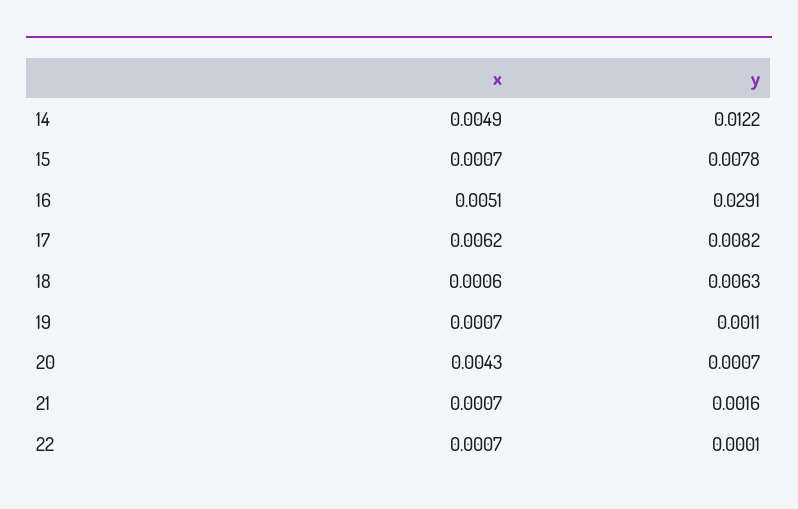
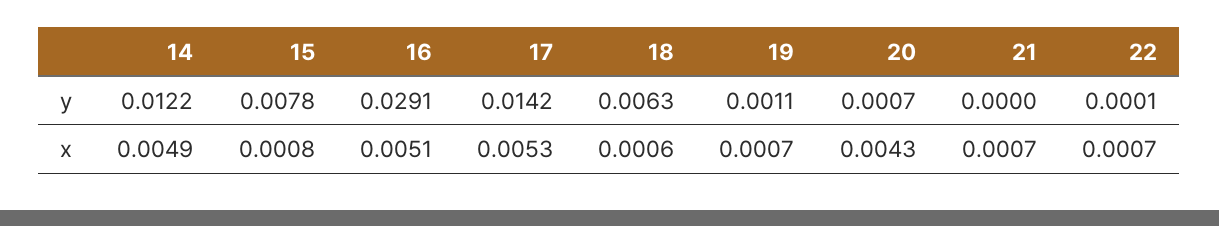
x, 15: 0.0007 -> 0.0008
x, 17: 0.0062 -> 0.0053
y, 17: 0.0082 -> 0.0142
y, 21: 0.0016 -> 0

